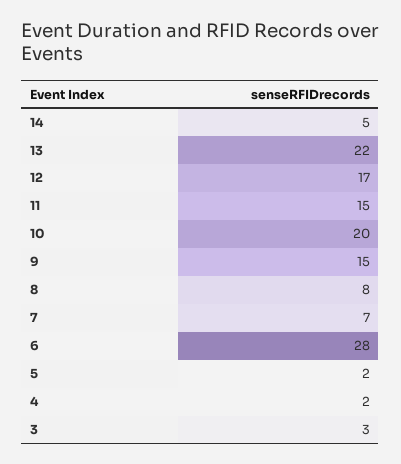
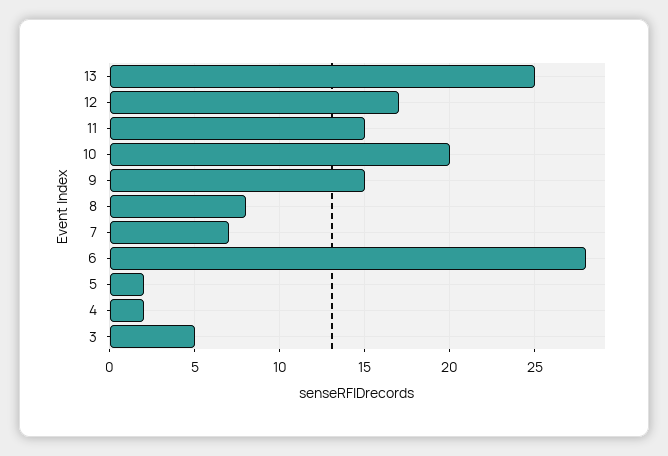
14: 5 -> none
13: 22 -> 25
3: 3 -> 5

